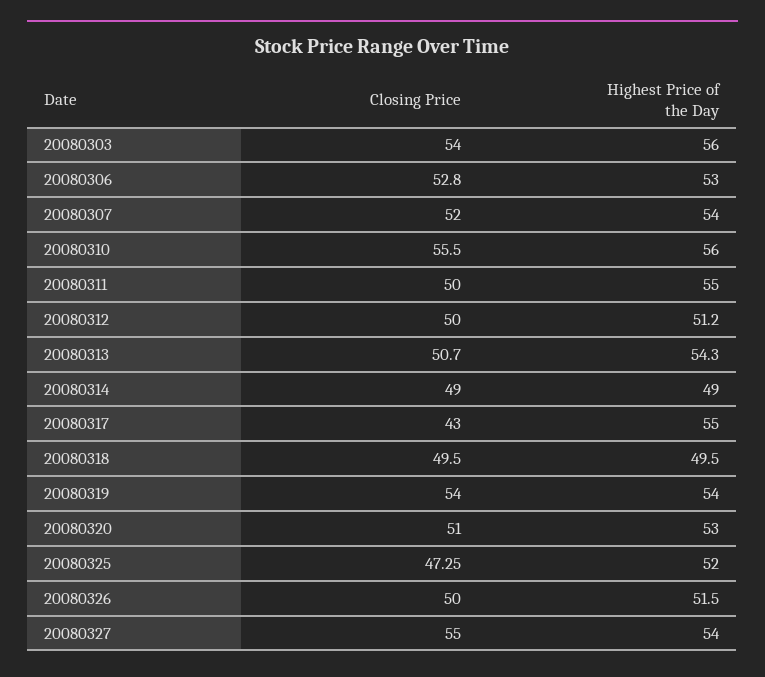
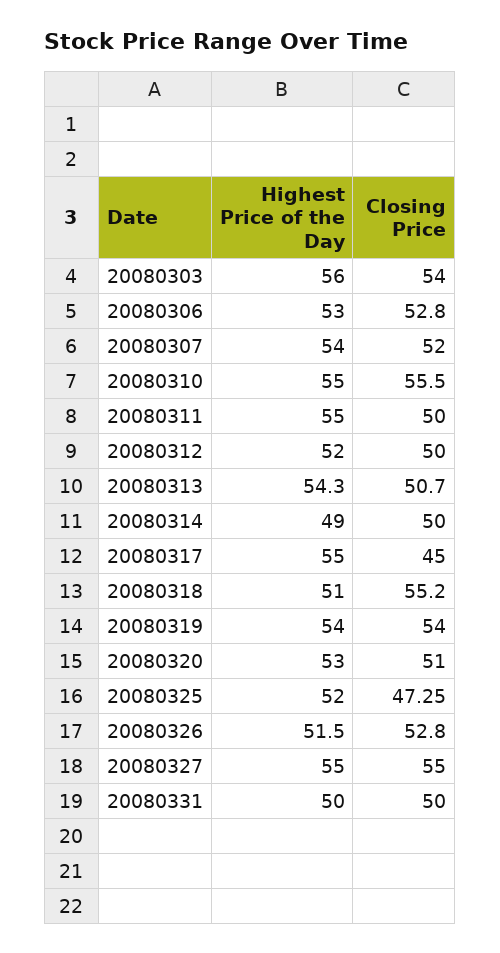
Highest Price of the Day, 20080310: 56 -> 55
Highest Price of the Day, 20080312: 51.2 -> 52
Closing Price, 20080314: 49 -> 50
Closing Price, 20080317: 43 -> 45
Closing Price, 20080318: 49.5 -> 55.2
Highest Price of the Day, 20080318: 49.5 -> 51
Closing Price, 20080326: 50 -> 52.8
Highest Price of the Day, 20080327: 54 -> 55
Highest Price of the Day, 20080331: none -> 50
Closing Price, 20080331: none -> 50

